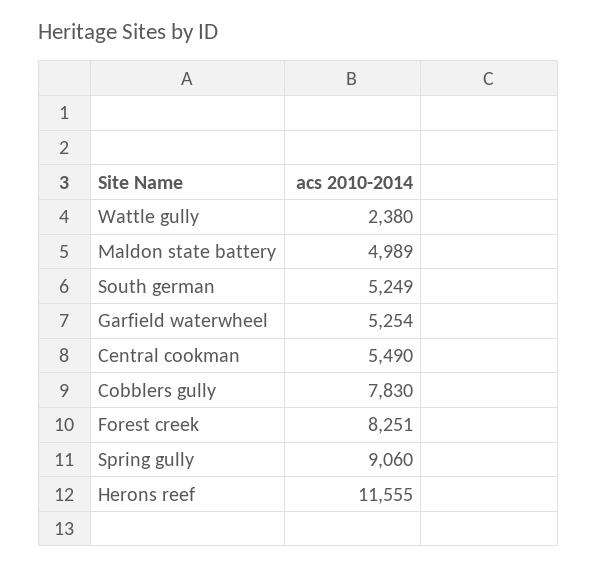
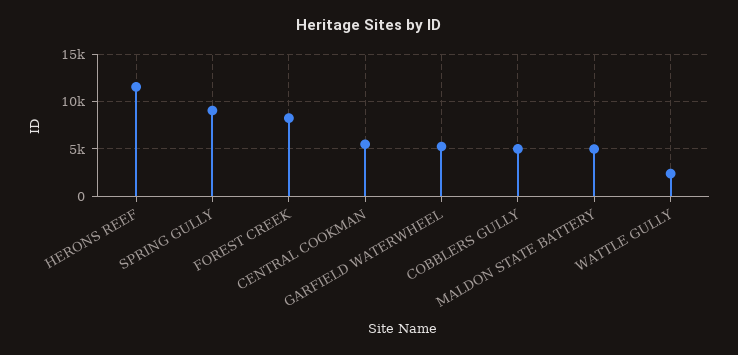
South german: 5249 -> none
Cobblers gully: 7830 -> 5000

